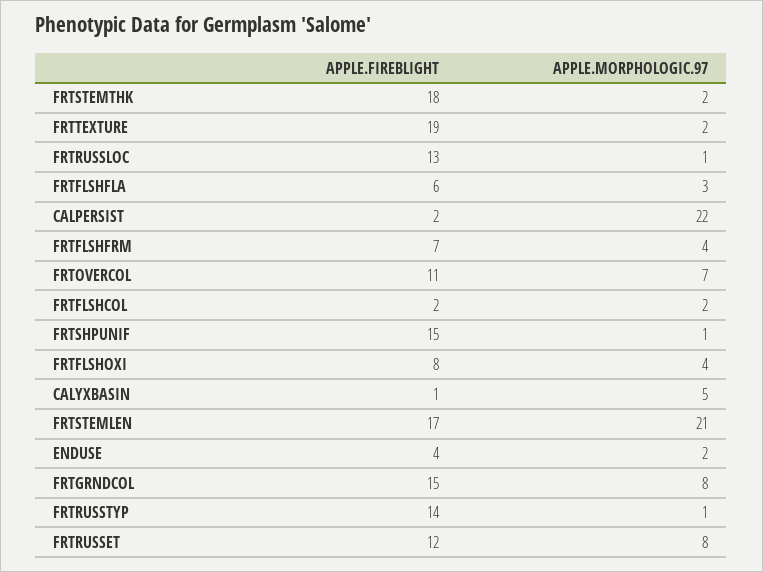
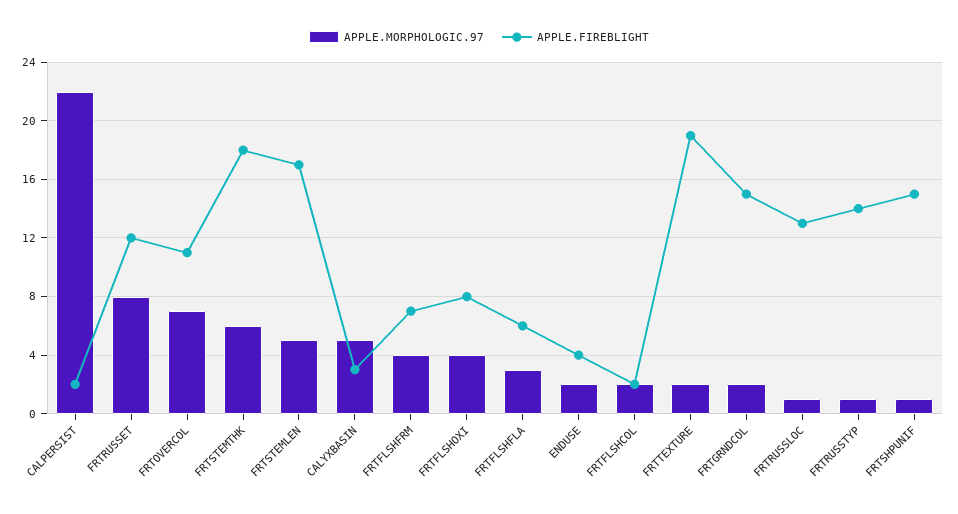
APPLE.MORPHOLOGIC.97, FRTSTEMTHK: 2 -> 6
APPLE.FIREBLIGHT, CALYXBASIN: 1 -> 3
APPLE.MORPHOLOGIC.97, FRTSTEMLEN: 21 -> 5
APPLE.MORPHOLOGIC.97, FRTGRNDCOL: 8 -> 2

